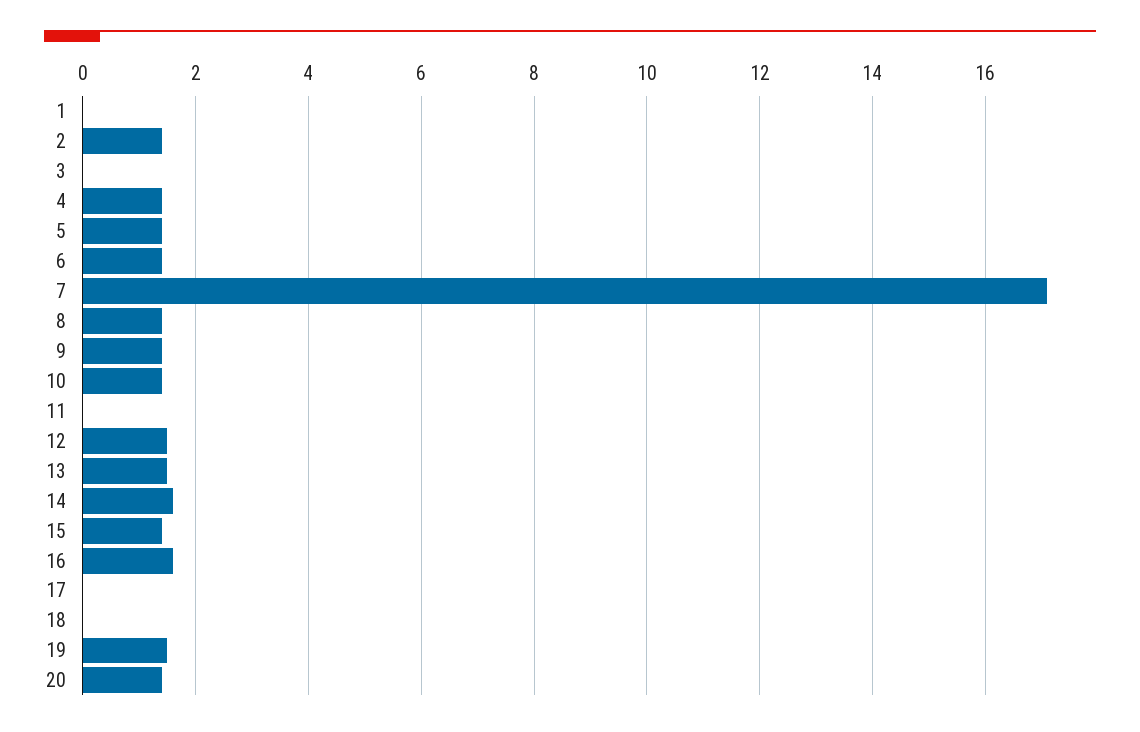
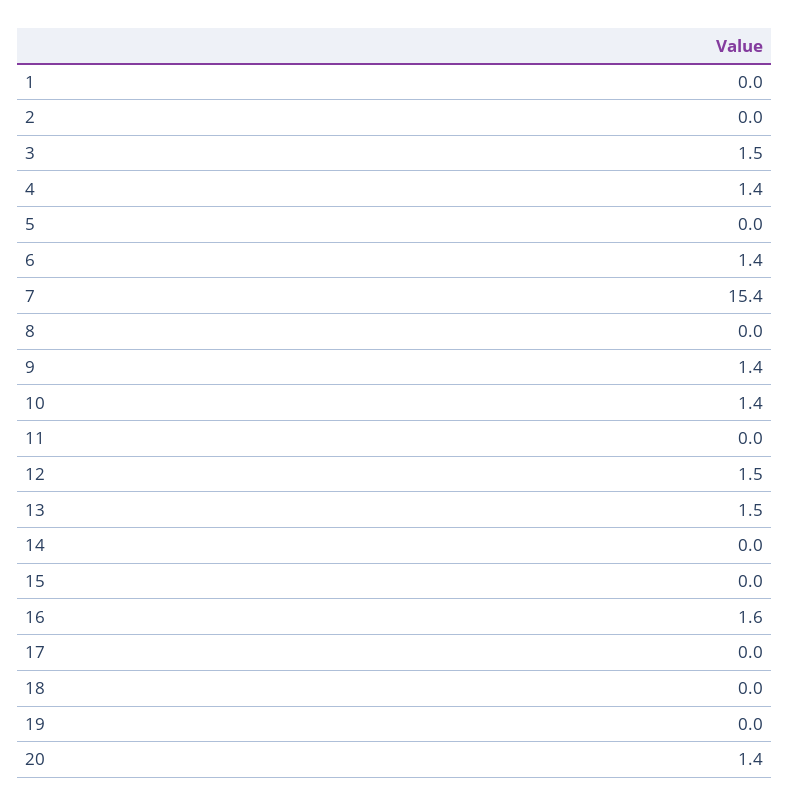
2: 1.5 -> 0
3: 0 -> 1.5
5: 1.5 -> 0
7: 17 -> 15.4
8: 1.5 -> 0
14: 1.5 -> 0
15: 1.5 -> 0
19: 1.5 -> 0

